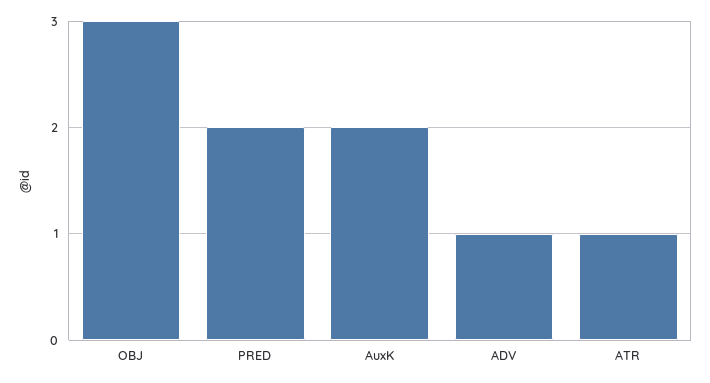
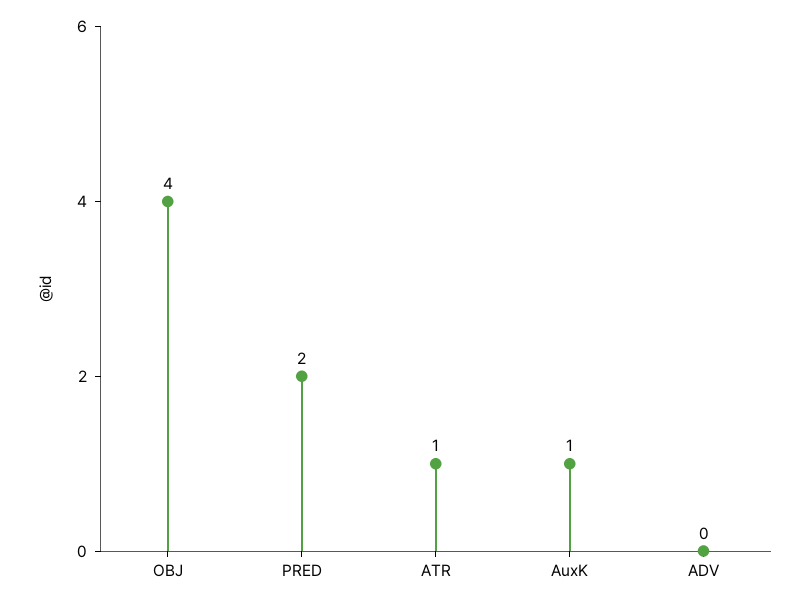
OBJ: 3 -> 4
AuxK: 2 -> 1
ADV: 1 -> 0

